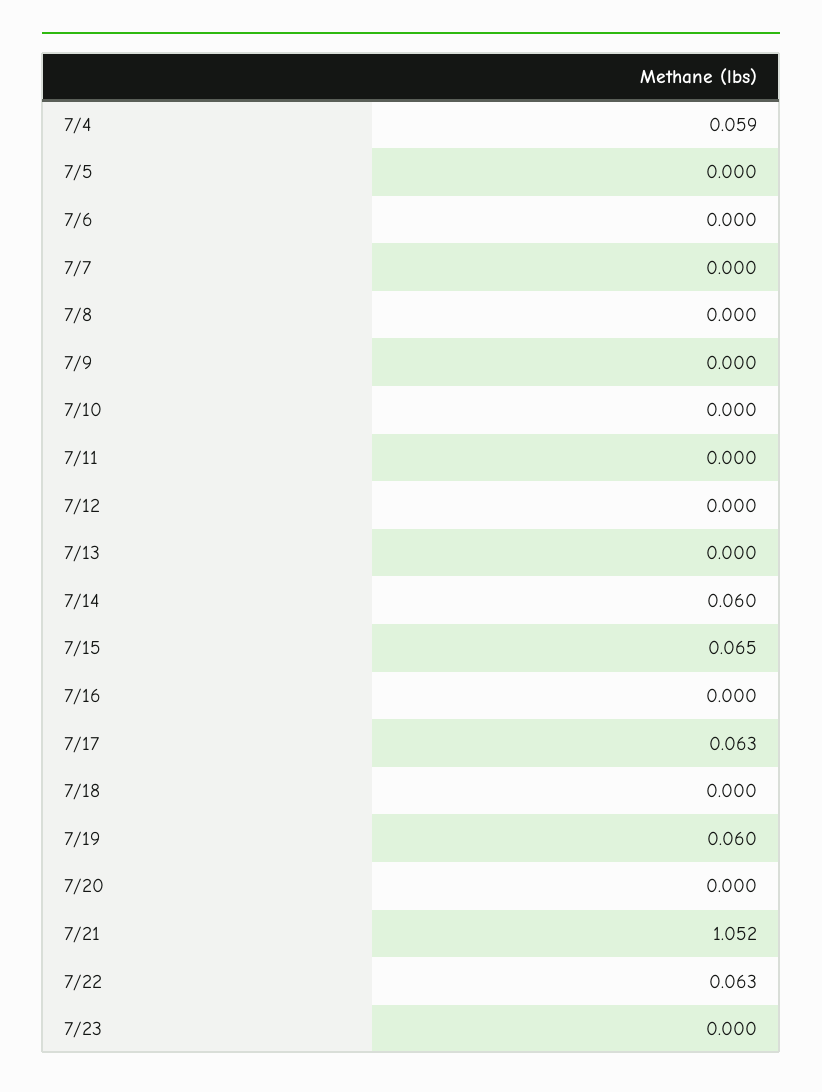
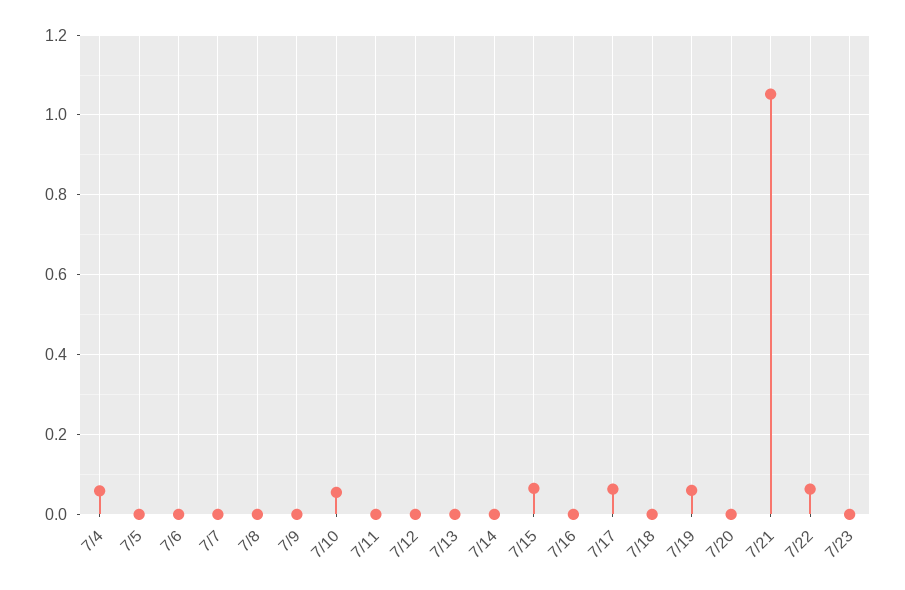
7/10: 0 -> 0.06
7/14: 0.06 -> 0

